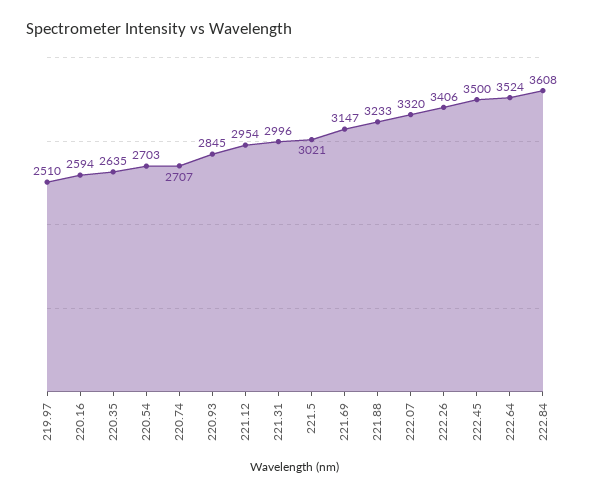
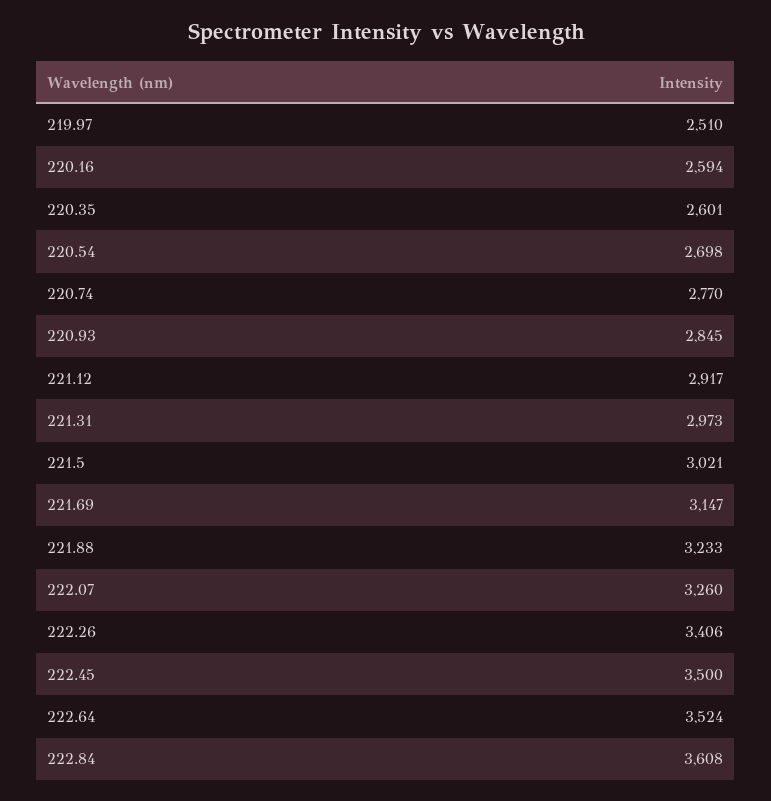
220.35: 2635 -> 2601
220.54: 2703 -> 2698
220.74: 2707 -> 2770
221.12: 2954 -> 2917
221.31: 2996 -> 2973
222.07: 3320 -> 3260

